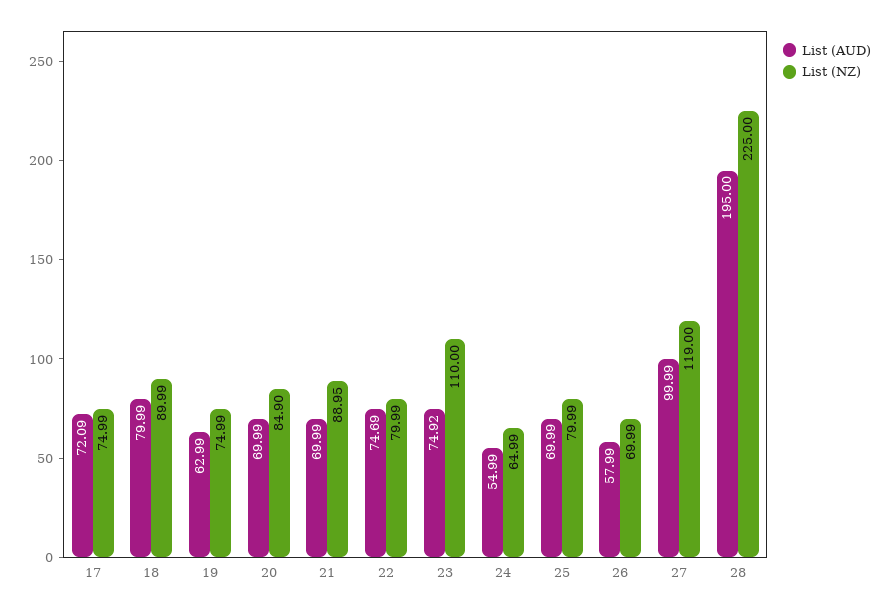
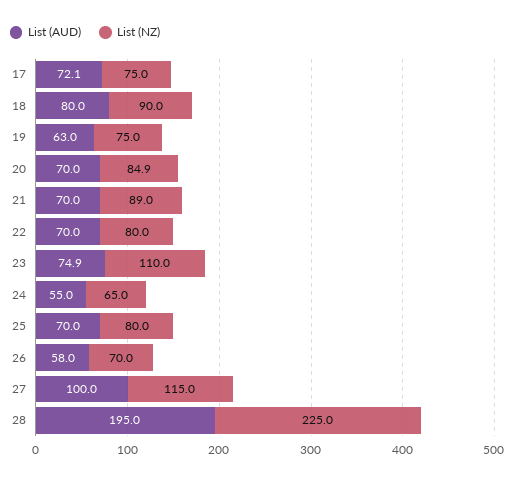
List (AUD), 22: 74.69 -> 70
List (NZ), 27: 119 -> 115

